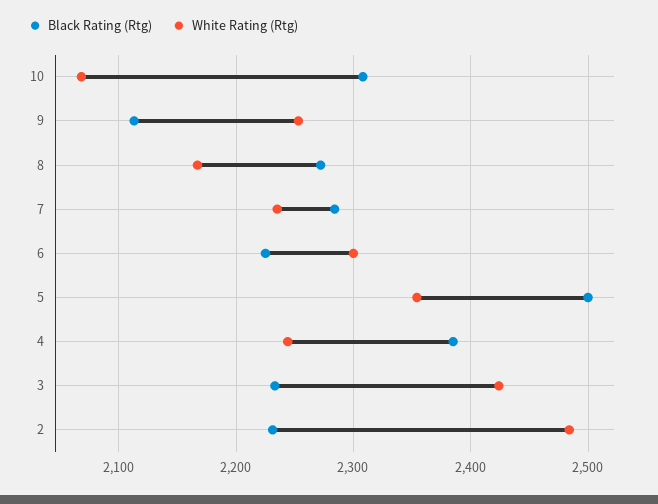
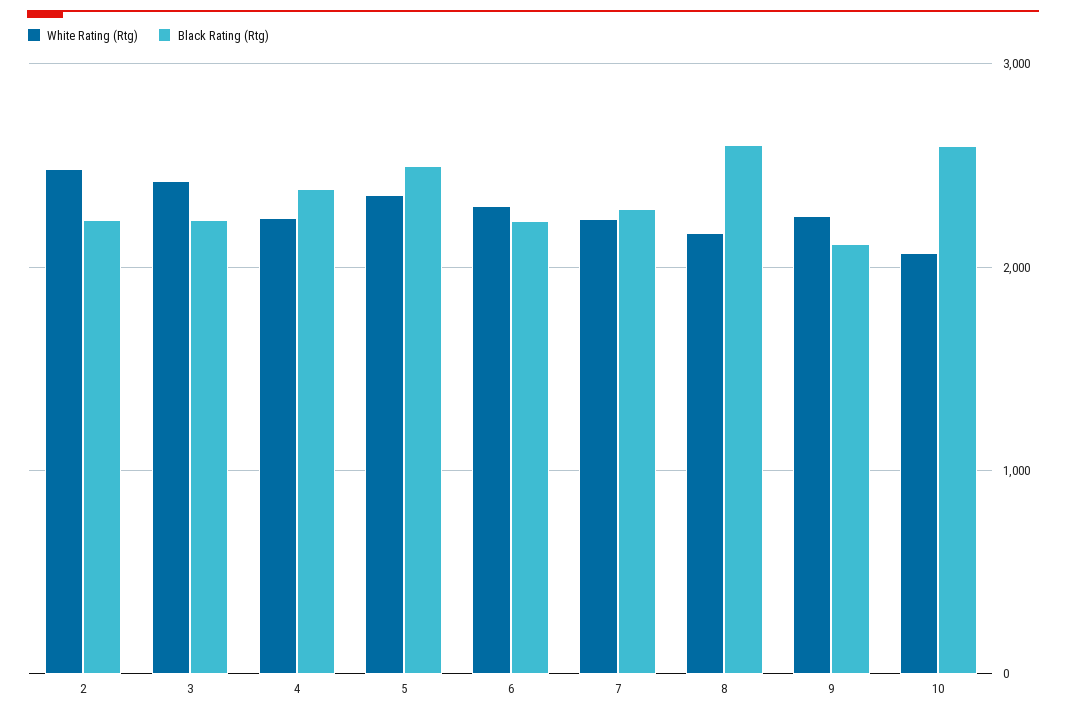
Black Rating (Rtg), 10: 2310 -> 2600
Black Rating (Rtg), 8: 2270 -> 2600

